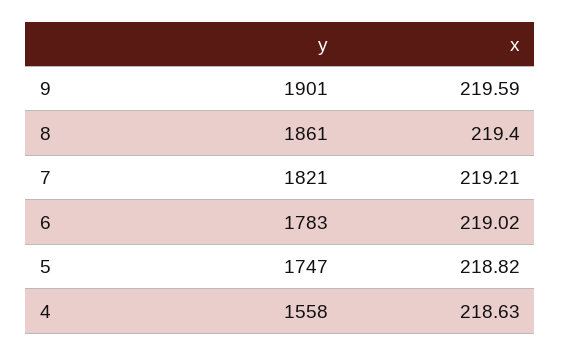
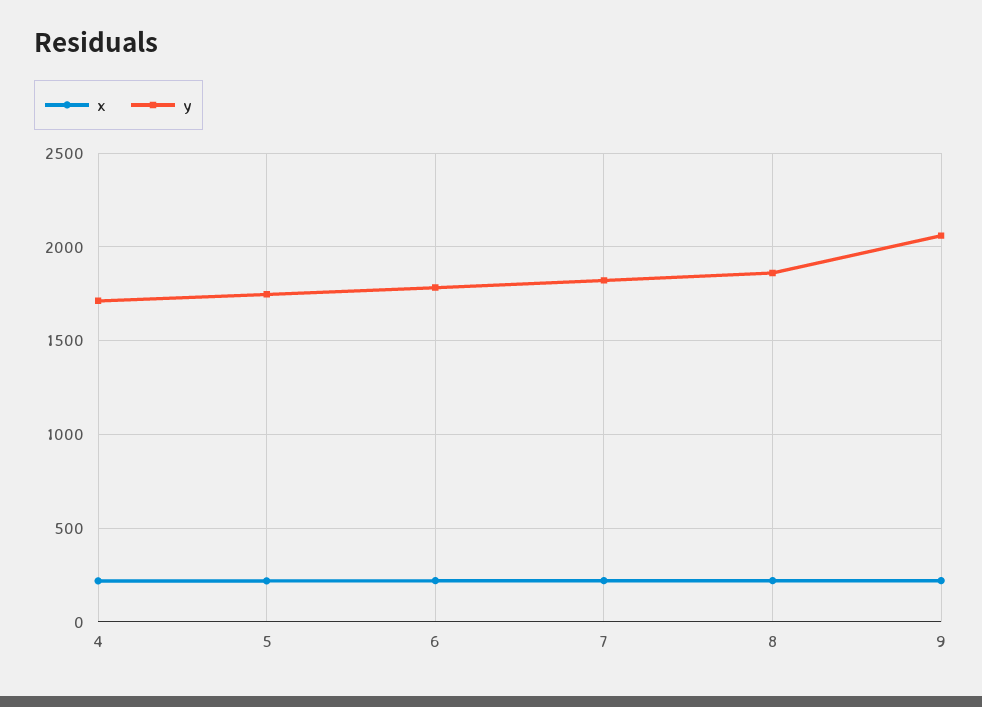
y, 9: 1901 -> 2050
y, 4: 1558 -> 1700

